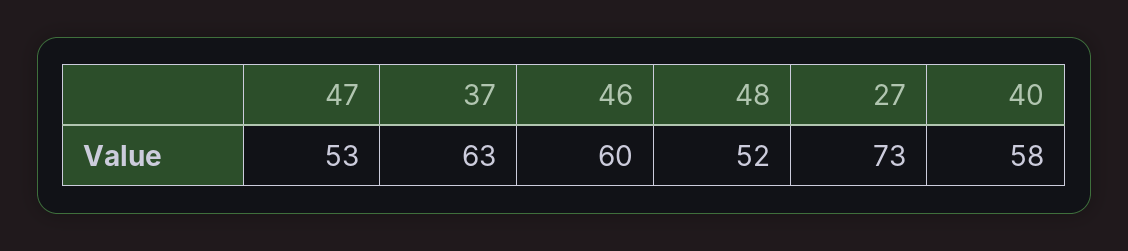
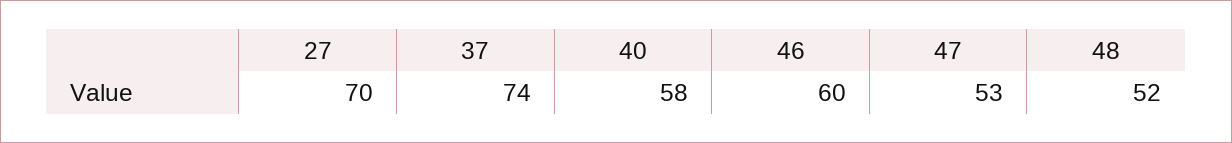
37: 63 -> 74
27: 73 -> 70

